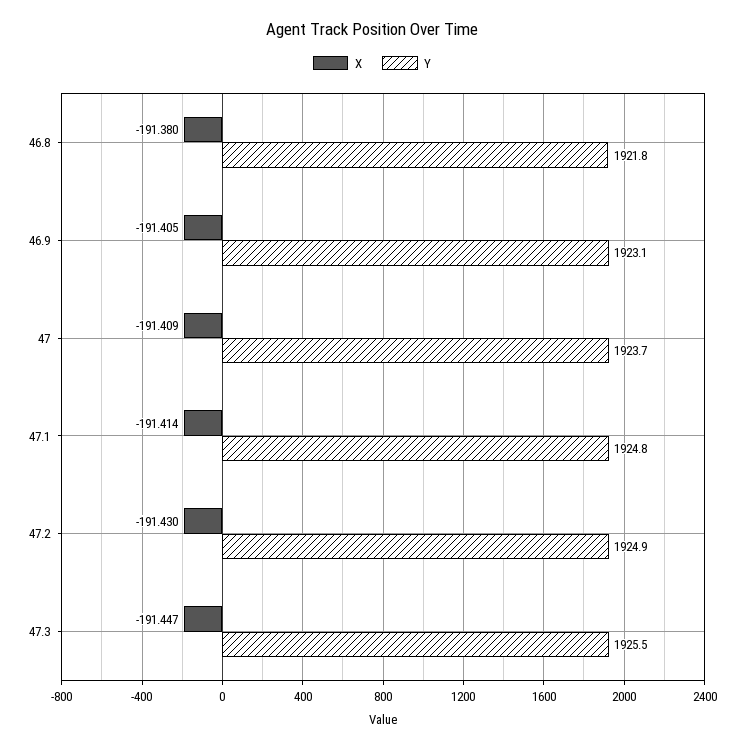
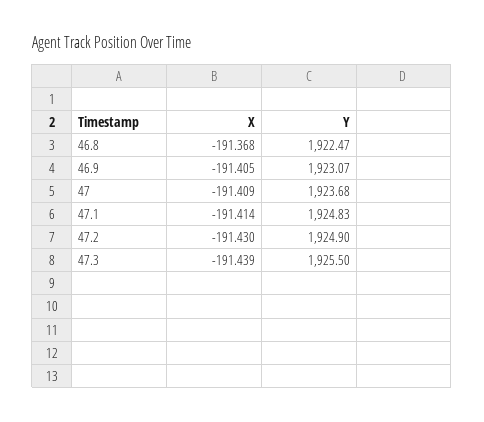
X, 46.8: -191.38 -> -191.368
Y, 46.8: 1921.8 -> 1922.47
X, 47.3: -191.447 -> -191.439

